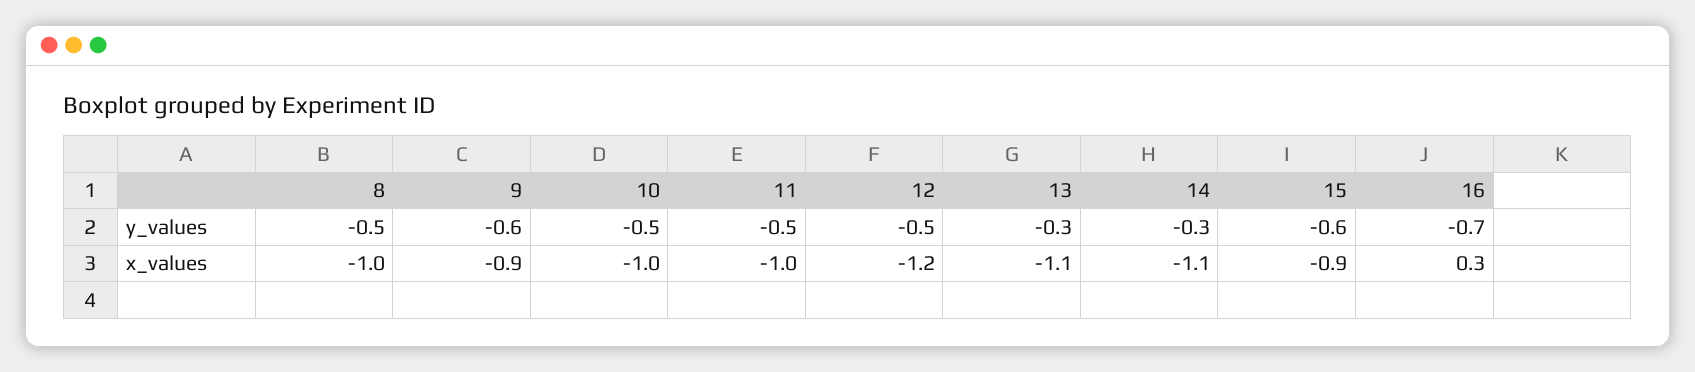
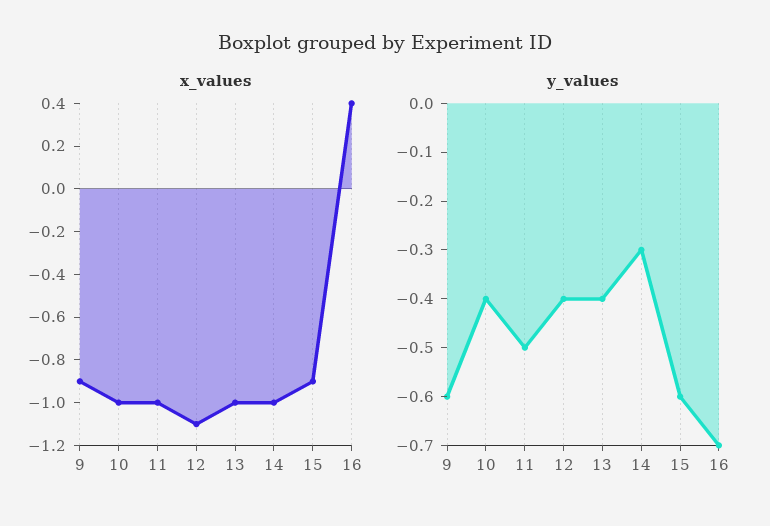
y_values, 8: -0.5 -> none
y_values, 10: -0.5 -> -0.4
y_values, 12: -0.5 -> -0.4
y_values, 13: -0.3 -> -0.4
x_values, 8: -1 -> none
x_values, 12: -1.2 -> -1.1
x_values, 13: -1.1 -> -1
x_values, 14: -1.1 -> -1
x_values, 16: 0.3 -> 0.4

